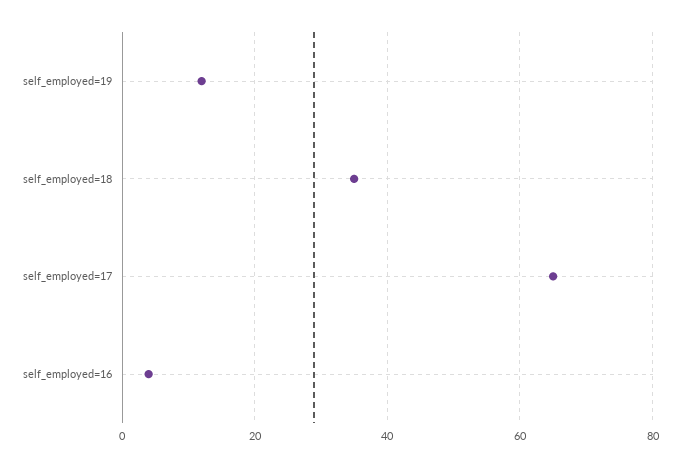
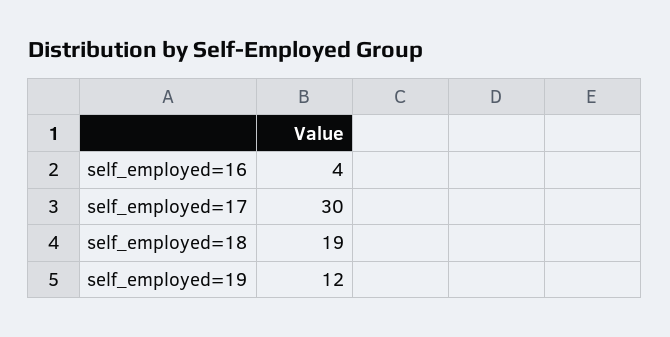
self_employed=18: 35 -> 19
self_employed=17: 65 -> 30

